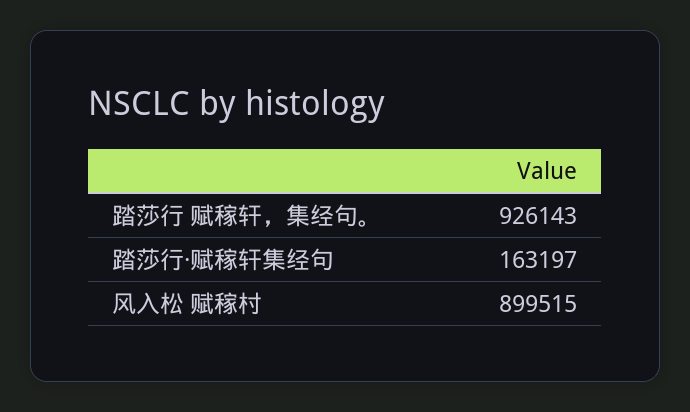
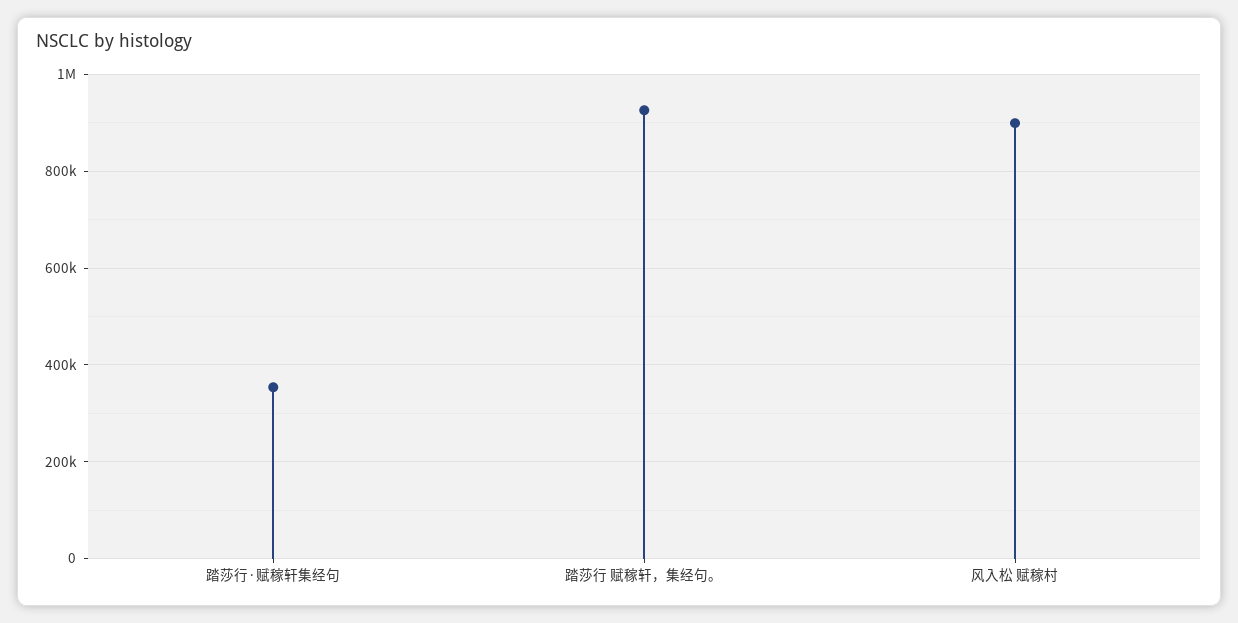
踏莎行·赋稼轩集经句: 163197 -> 360000

